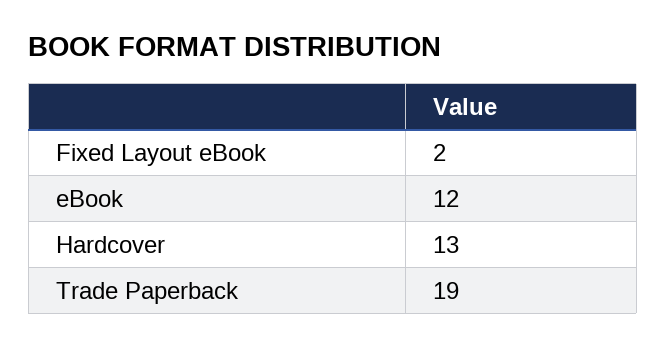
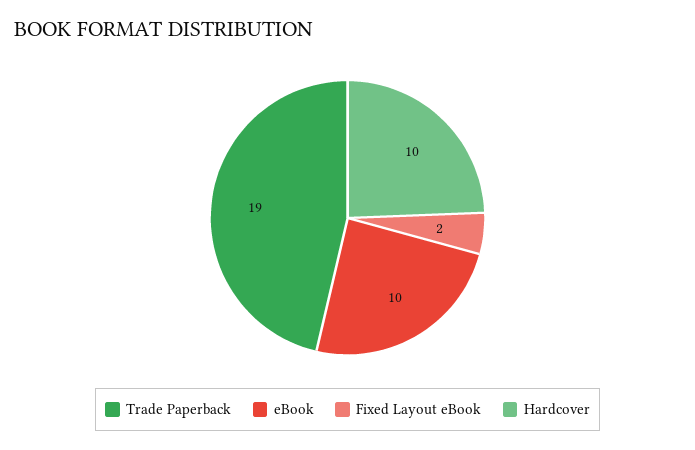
eBook: 12 -> 10
Hardcover: 13 -> 10

